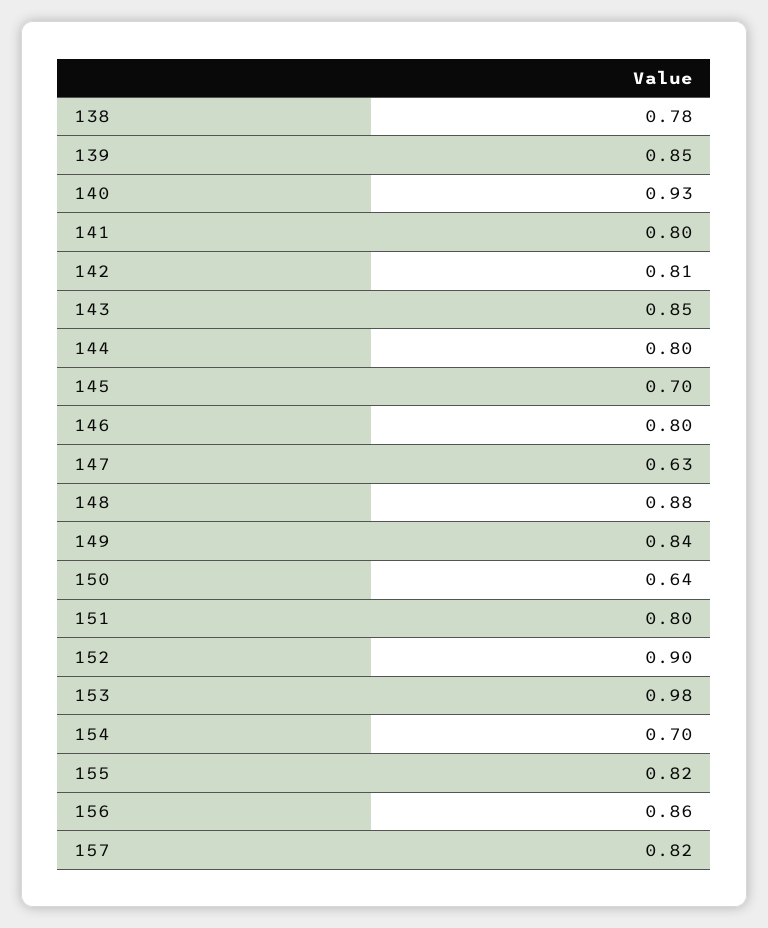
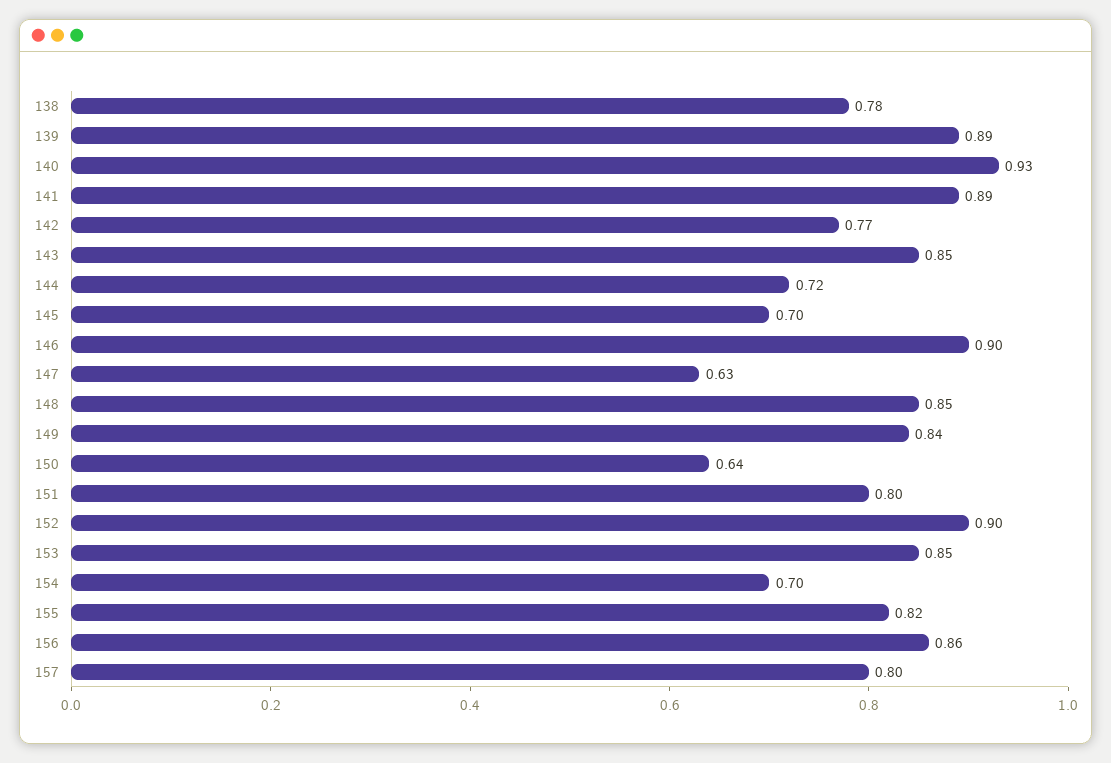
139: 0.85 -> 0.89
141: 0.8 -> 0.89
142: 0.81 -> 0.77
144: 0.8 -> 0.72
146: 0.8 -> 0.9
148: 0.88 -> 0.85
153: 0.98 -> 0.85
157: 0.82 -> 0.8

